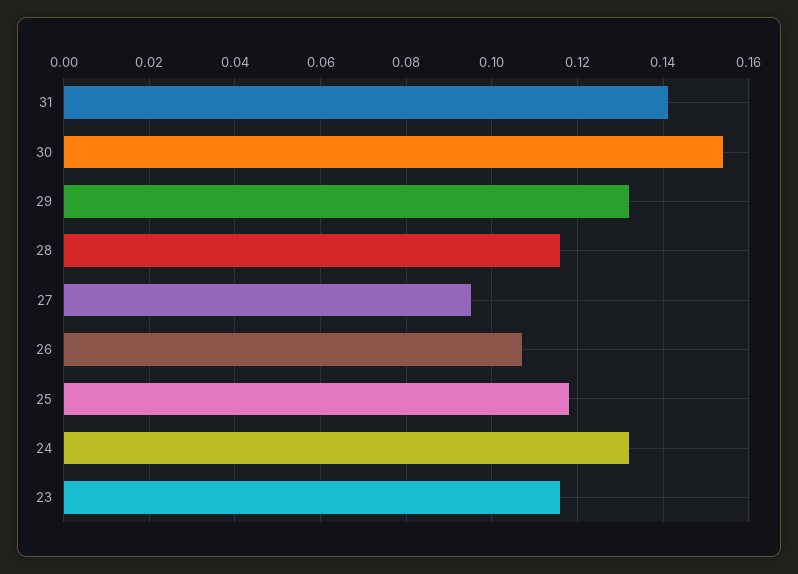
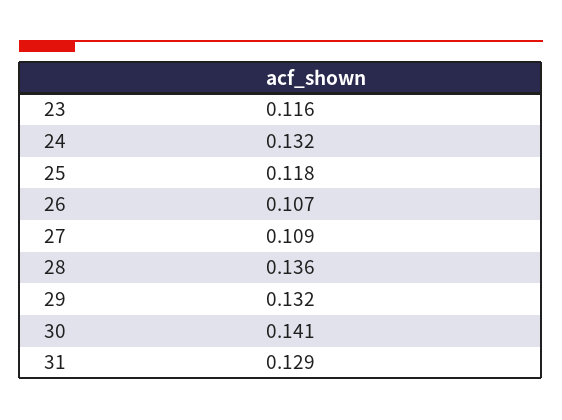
31: 0.14 -> 0.129
30: 0.155 -> 0.141
28: 0.115 -> 0.136
27: 0.095 -> 0.109

